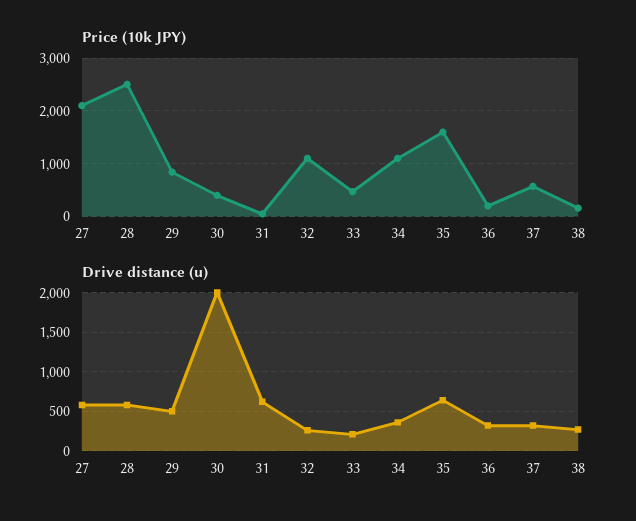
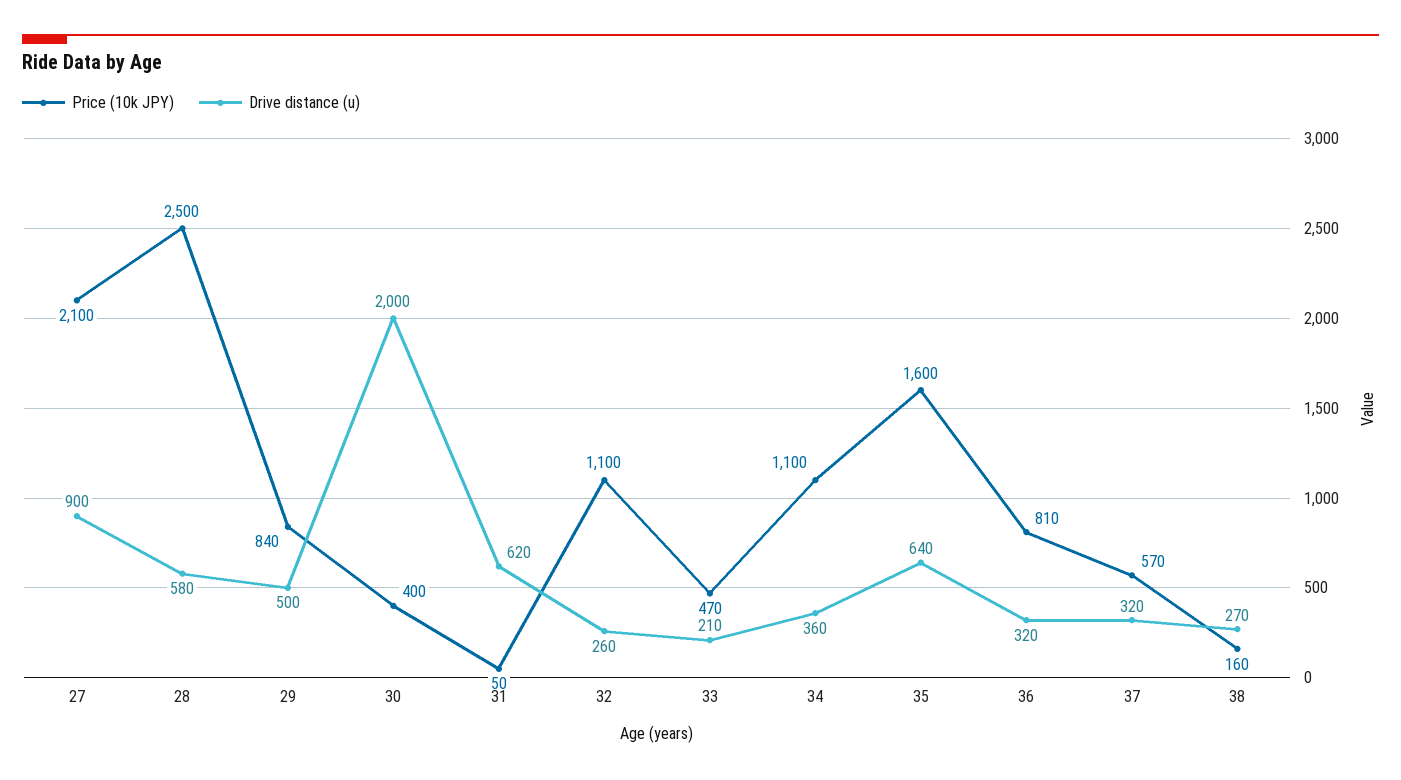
Price (10k JPY), 36: 200 -> 810
Drive distance (u), 27: 600 -> 900

